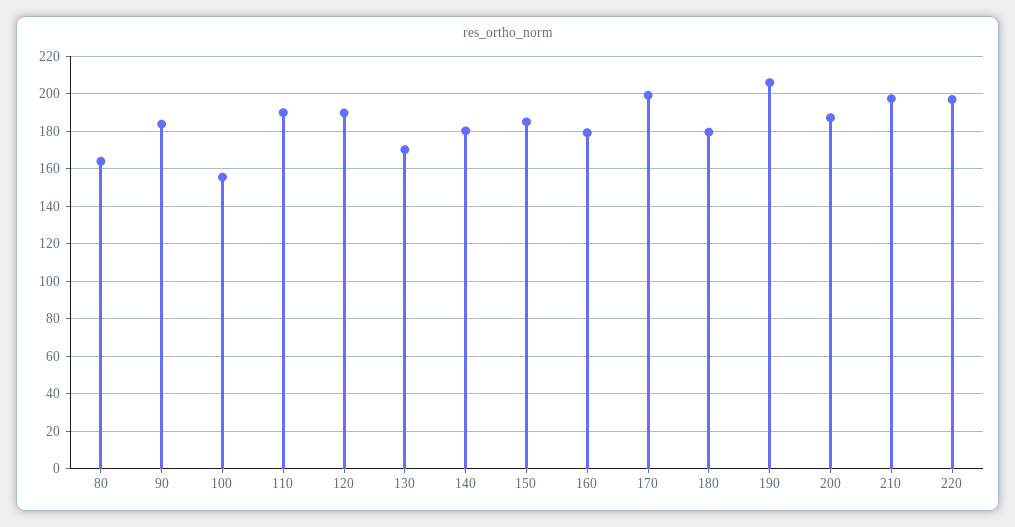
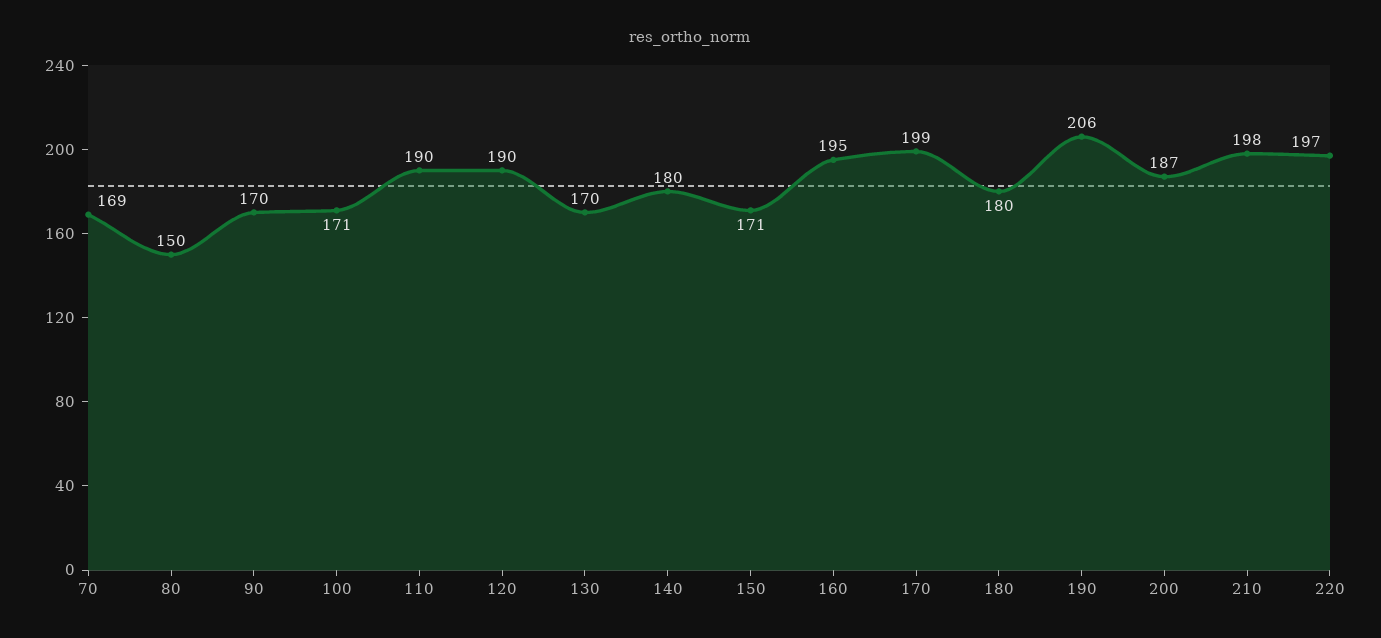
80: 165 -> 150
90: 185 -> 170
100: 155 -> 171
150: 185 -> 171
160: 180 -> 195
70: none -> 169

